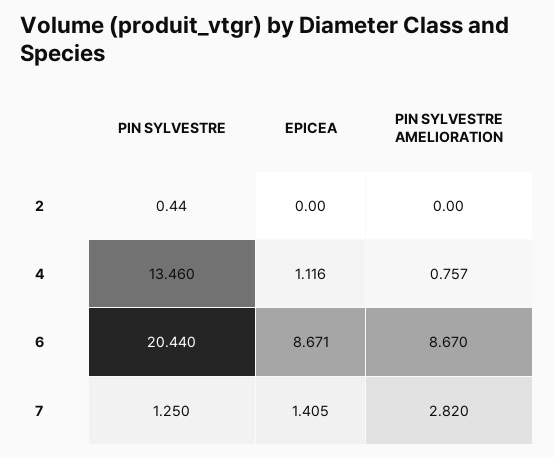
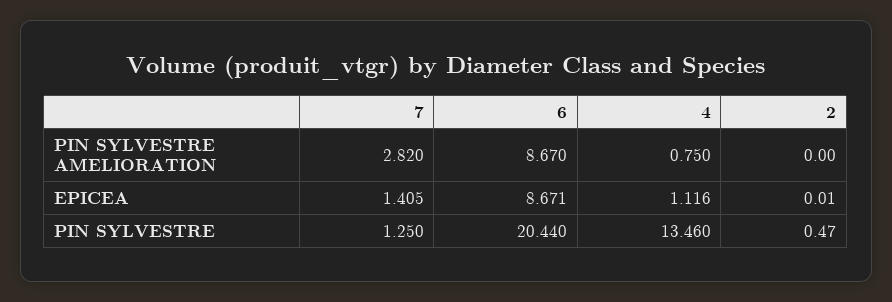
PIN SYLVESTRE, 2: 0.44 -> 0.47
EPICEA, 2: 0 -> 0.01
PIN SYLVESTRE AMELIORATION, 4: 0.757 -> 0.75

